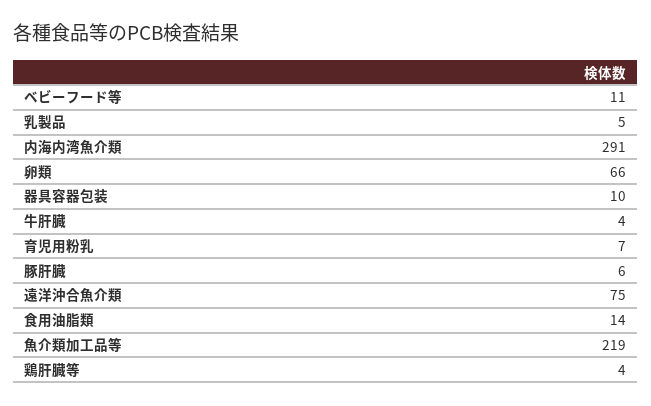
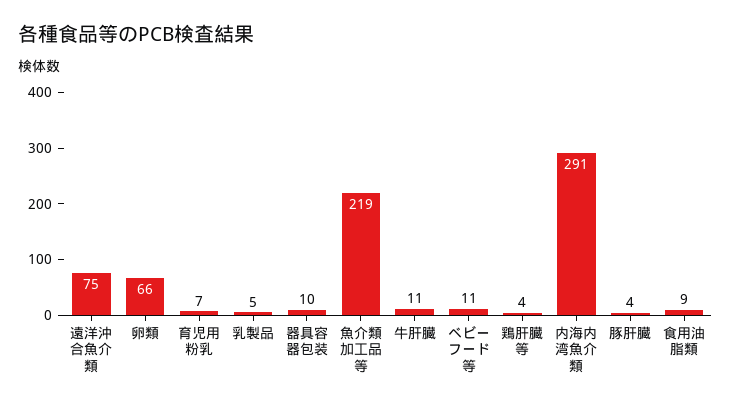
牛肝臓: 4 -> 11
豚肝臓: 6 -> 4
食用油脂類: 14 -> 9

